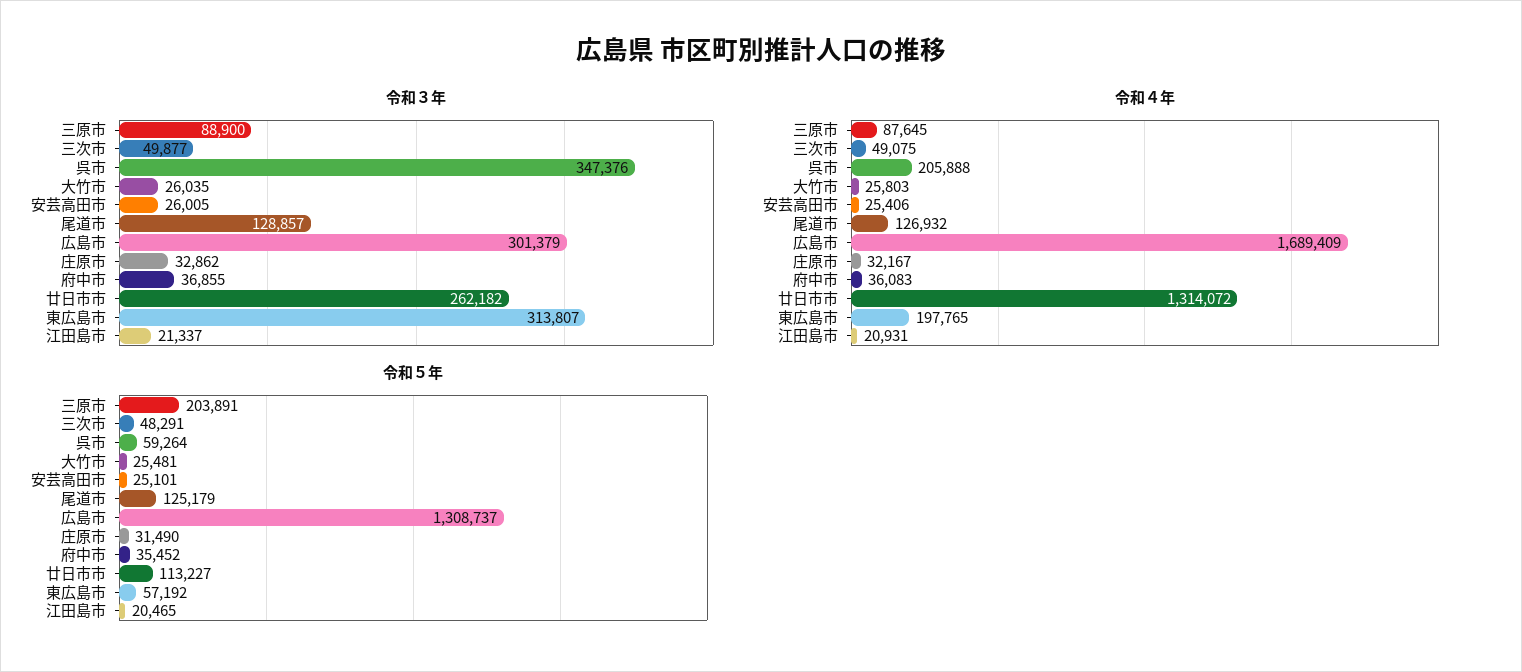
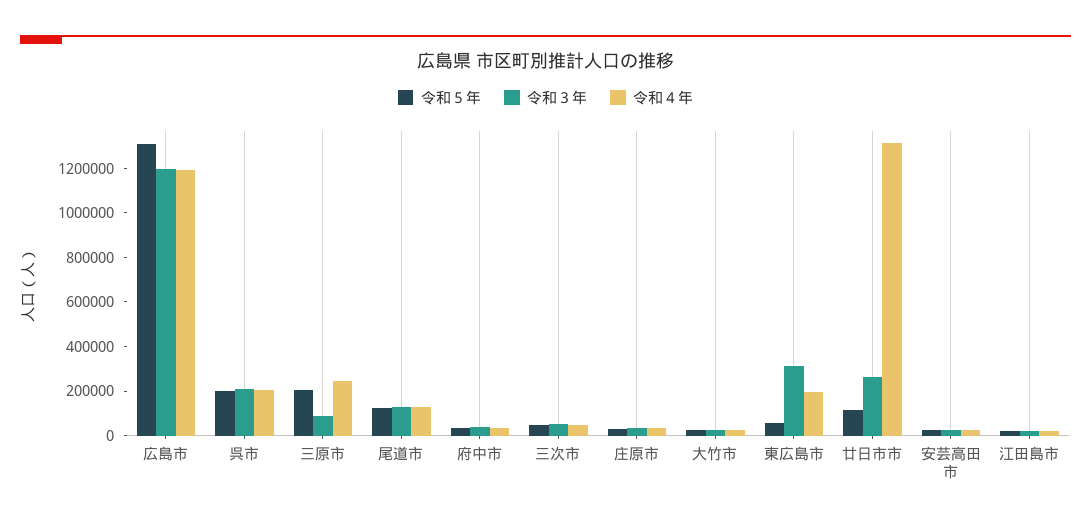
令和３年, 呉市: 347376 -> 200000
令和３年, 広島市: 301379 -> 1200000
令和４年, 三原市: 87645 -> 250000
令和４年, 広島市: 1689409 -> 1200000
令和５年, 呉市: 59264 -> 200000

